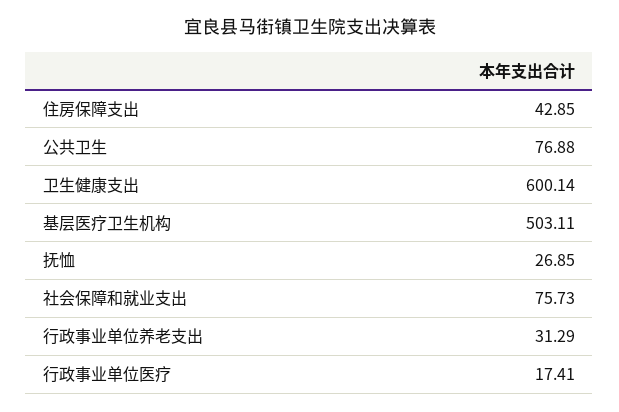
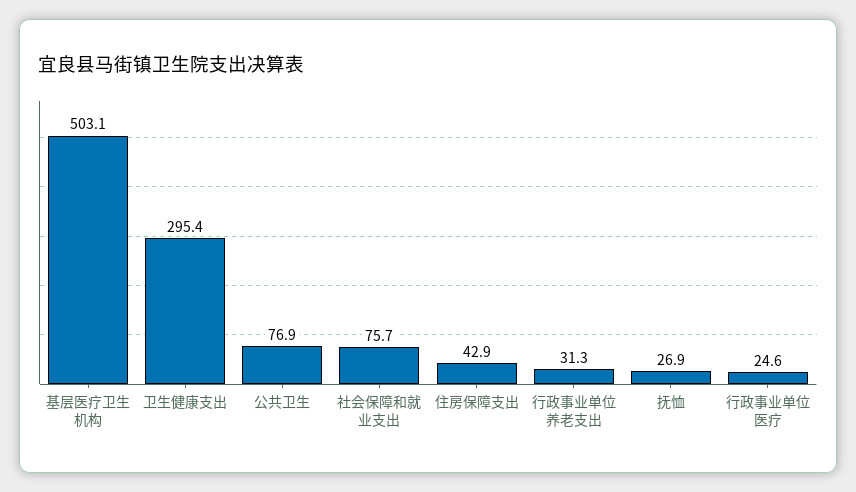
卫生健康支出: 600.14 -> 295.4
行政事业单位医疗: 17.41 -> 24.6

